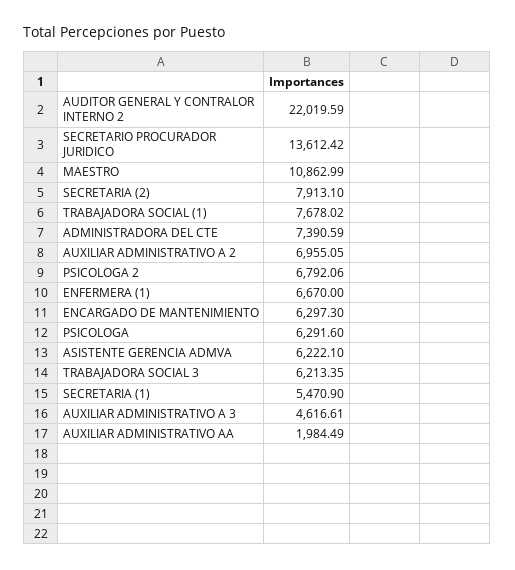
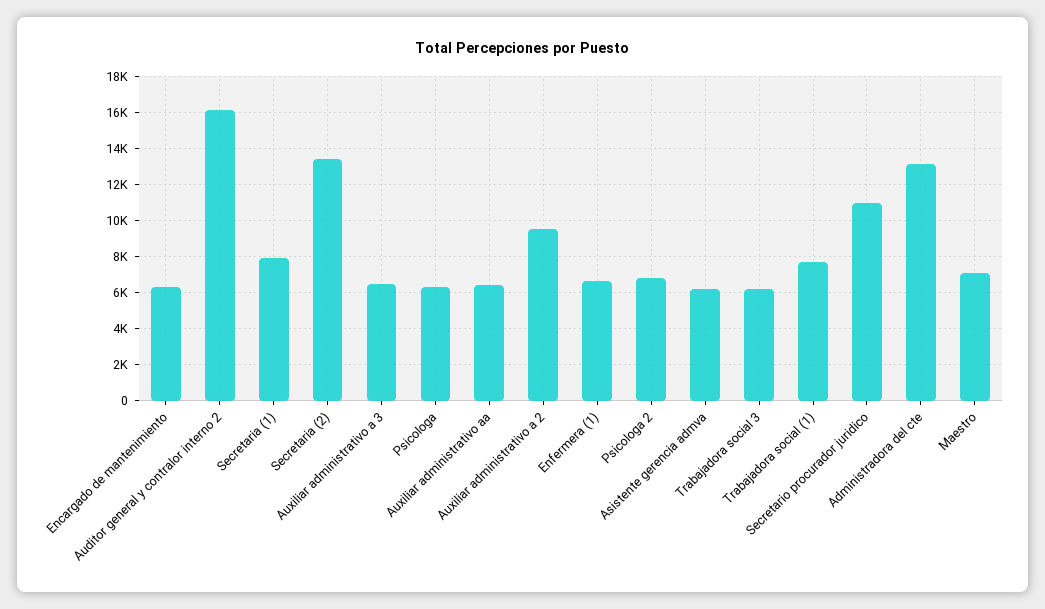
AUDITOR GENERAL Y CONTRALOR INTERNO 2: 22019.59 -> 16000
SECRETARIO PROCURADOR JURIDICO: 13612.42 -> 11000
MAESTRO: 10862.99 -> 7000
SECRETARIA (2): 7913.1 -> 13500
ADMINISTRADORA DEL CTE: 7390.59 -> 13000
AUXILIAR ADMINISTRATIVO A 2: 6955.05 -> 9500
SECRETARIA (1): 5470.9 -> 8000
AUXILIAR ADMINISTRATIVO A 3: 4616.61 -> 6500
AUXILIAR ADMINISTRATIVO AA: 1984.49 -> 6500

